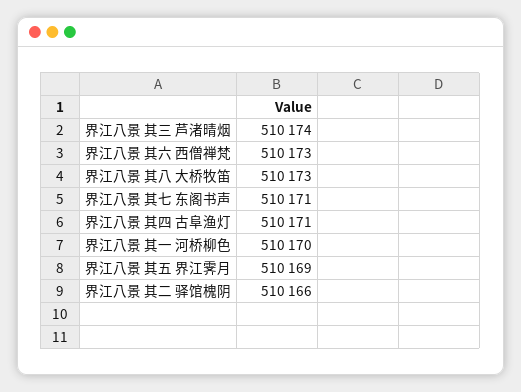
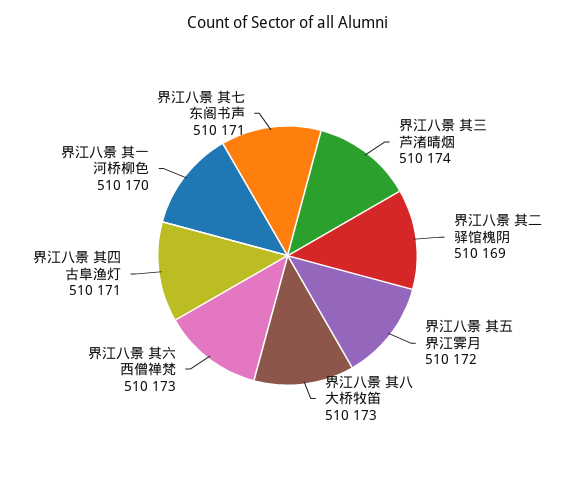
界江八景 其五 界江霁月: 510169 -> 510172
界江八景 其二 驿馆槐阴: 510166 -> 510169

